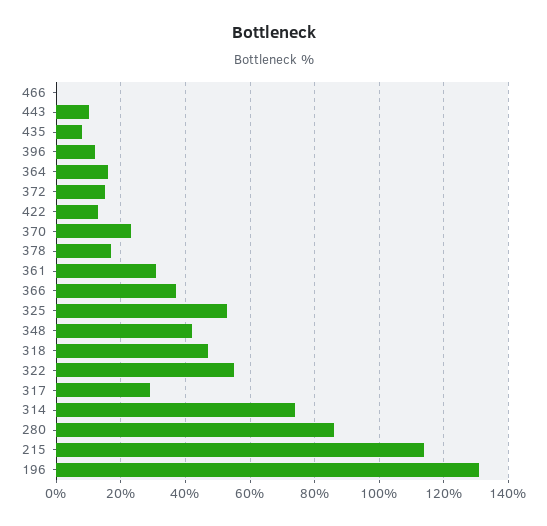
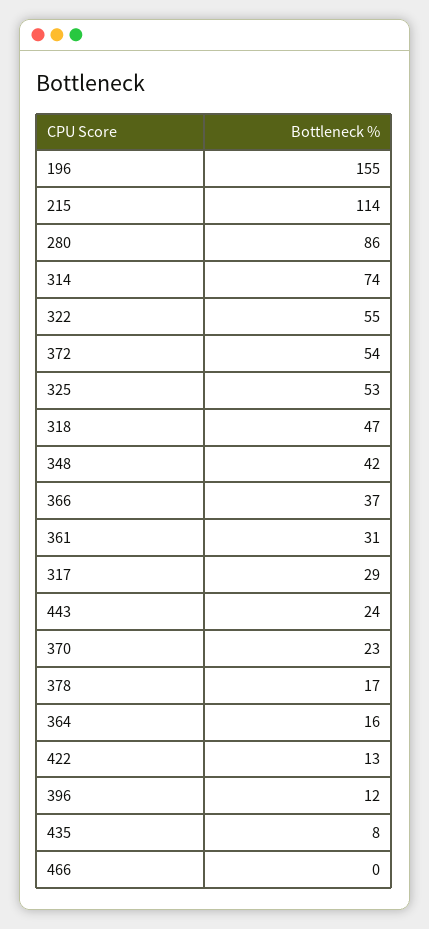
443: 10 -> 24
372: 15 -> 54
196: 130 -> 155

